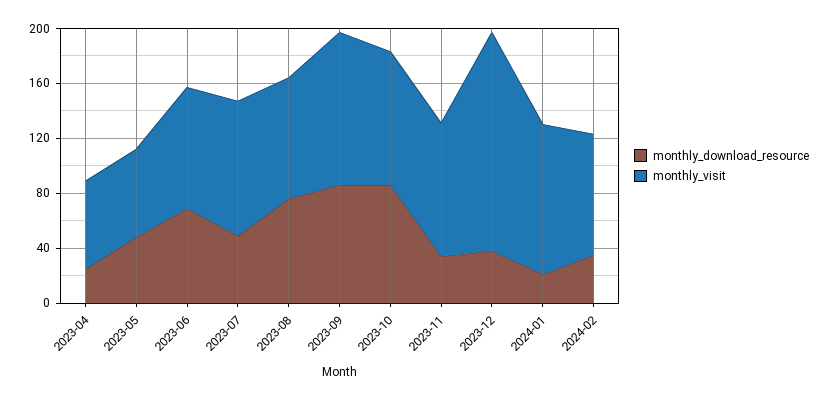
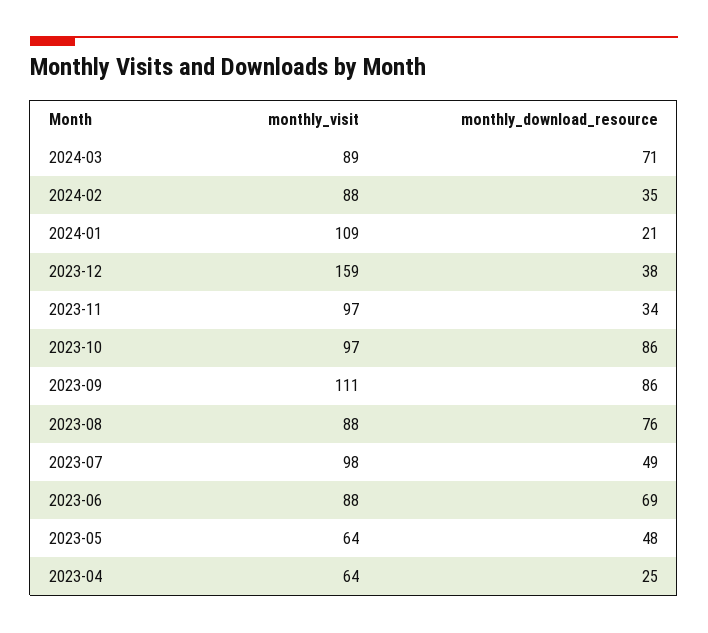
monthly_visit, 2024-03: none -> 89
monthly_download_resource, 2024-03: none -> 71

